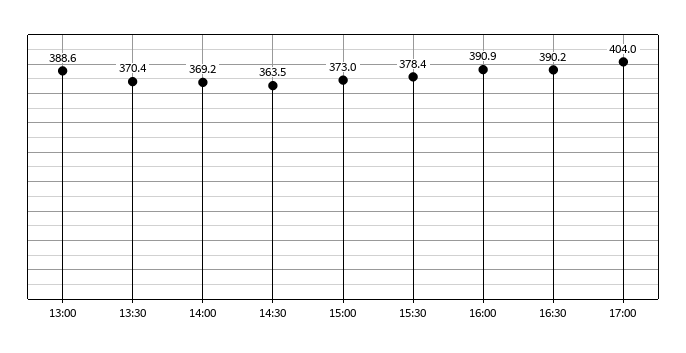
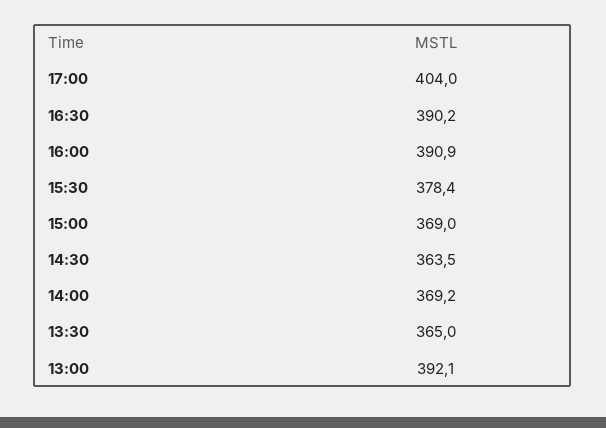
13:00: 388.6 -> 392.1
13:30: 370.4 -> 365
15:00: 373 -> 369

